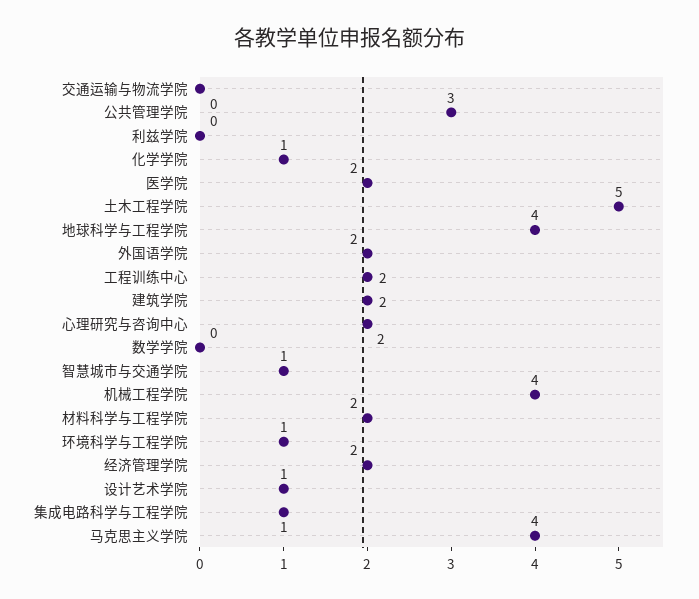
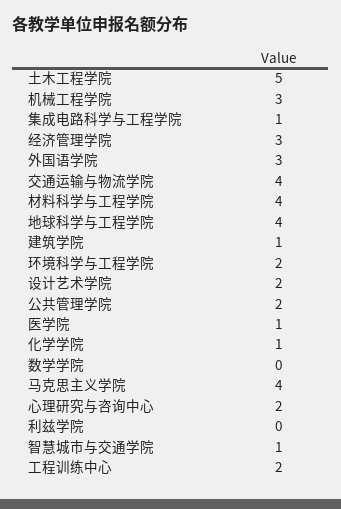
交通运输与物流学院: 0 -> 4
公共管理学院: 3 -> 2
医学院: 2 -> 1
外国语学院: 2 -> 3
建筑学院: 2 -> 1
机械工程学院: 4 -> 3
材料科学与工程学院: 2 -> 4
环境科学与工程学院: 1 -> 2
经济管理学院: 2 -> 3
设计艺术学院: 1 -> 2

